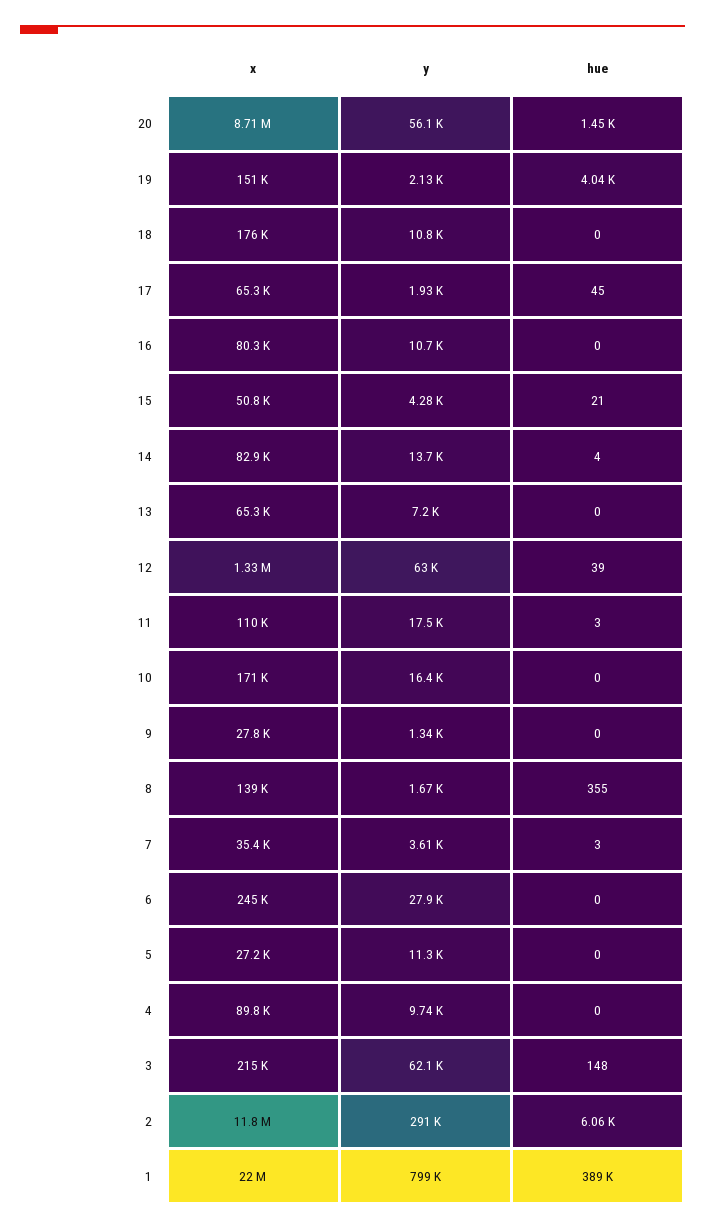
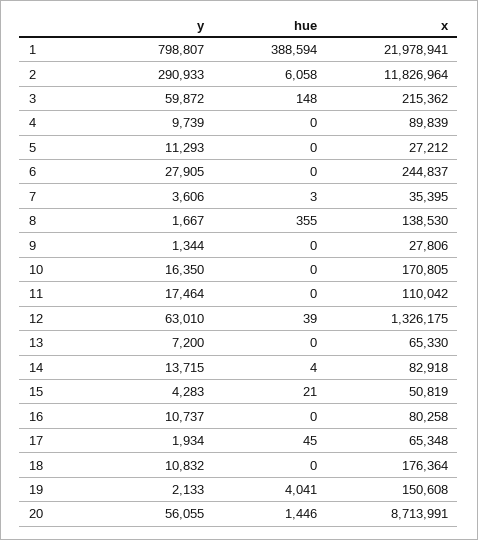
hue, 11: 3 -> 0
y, 3: 62100 -> 59872

